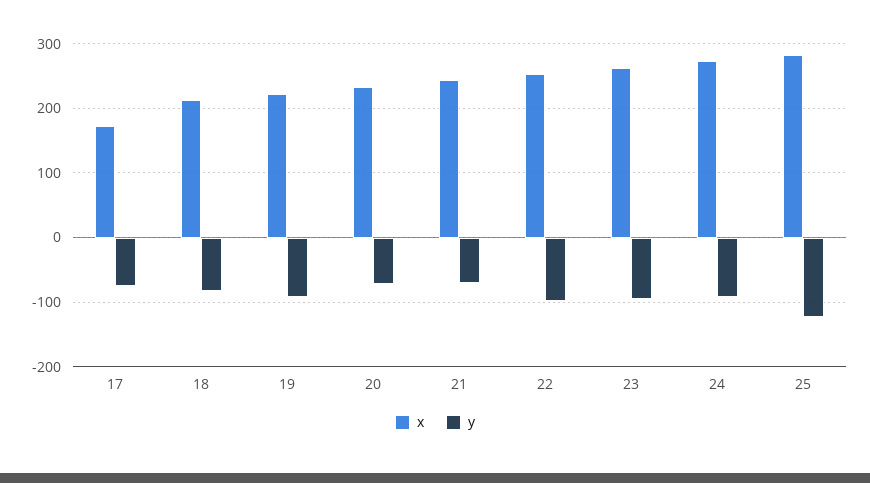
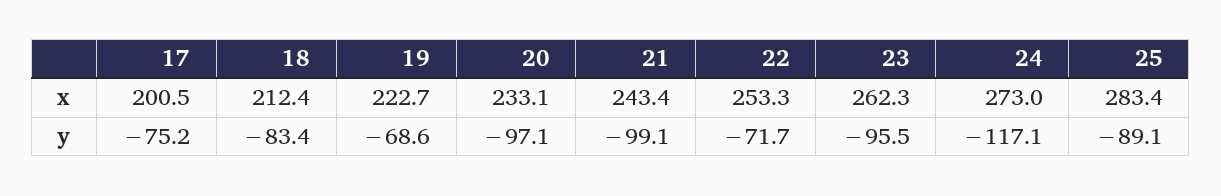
x, 17: 170 -> 200.5
y, 19: -90 -> -68.6
y, 20: -70 -> -97.1
y, 21: -70 -> -99.1
y, 22: -100 -> -71.7
y, 24: -90 -> -117.1
y, 25: -120 -> -89.1

